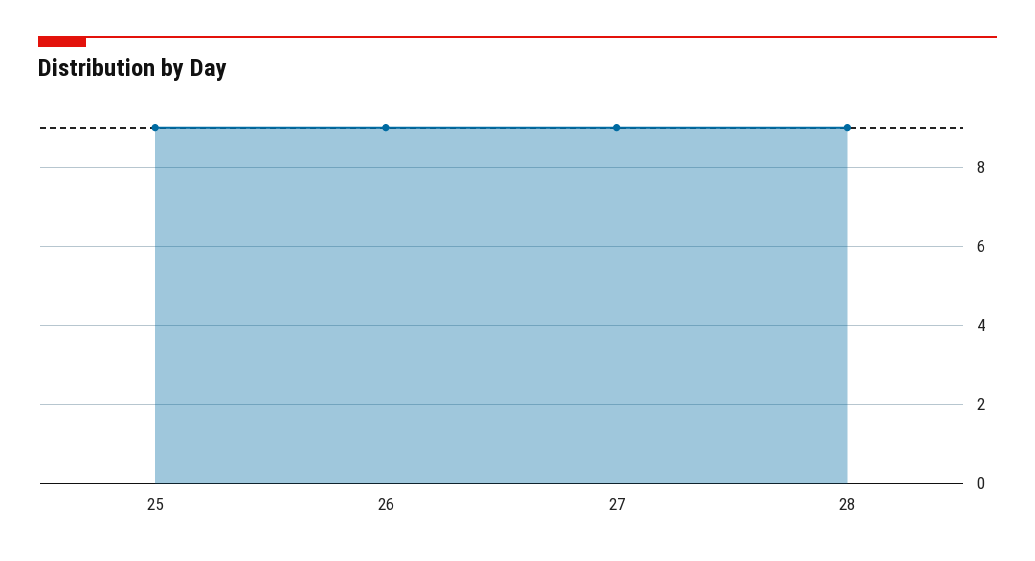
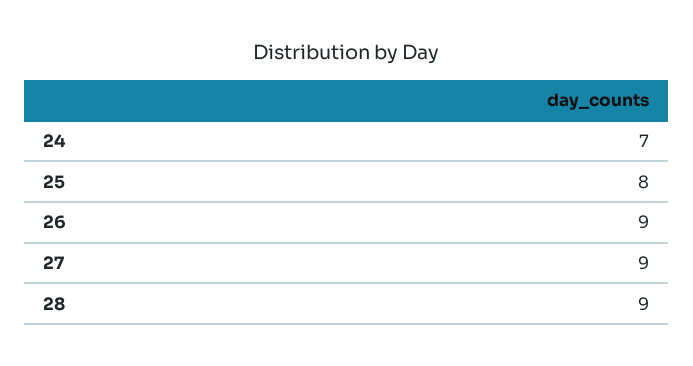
25: 9 -> 8
24: none -> 7

